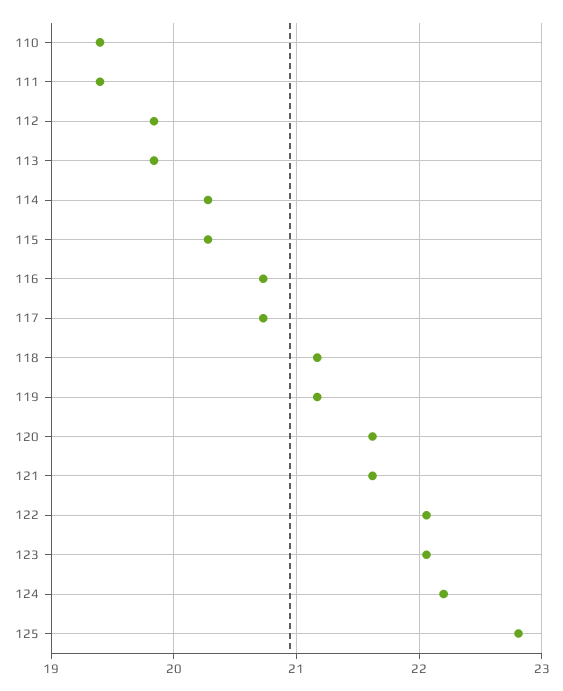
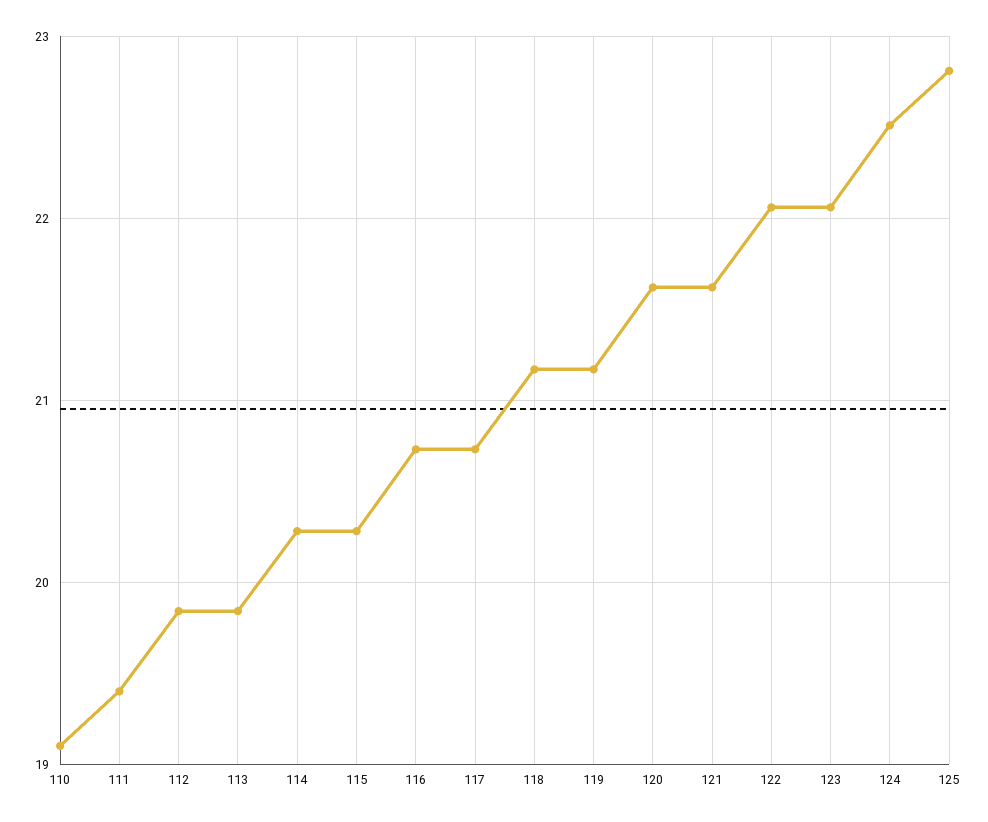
110: 19.4 -> 19.1
124: 22.2 -> 22.5

